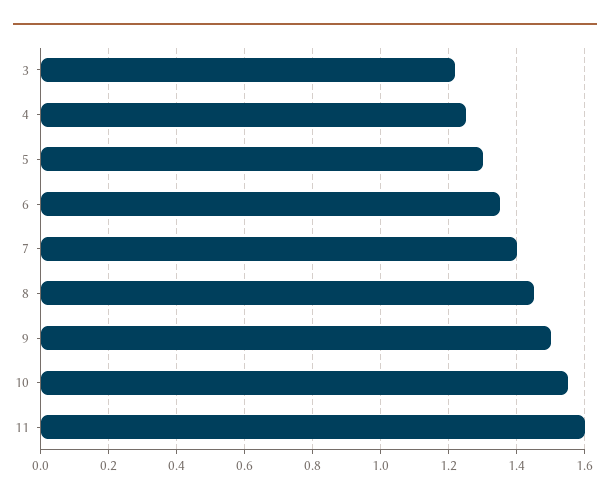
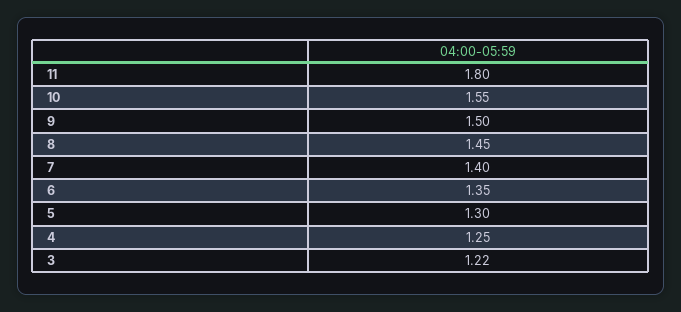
11: 1.6 -> 1.8

